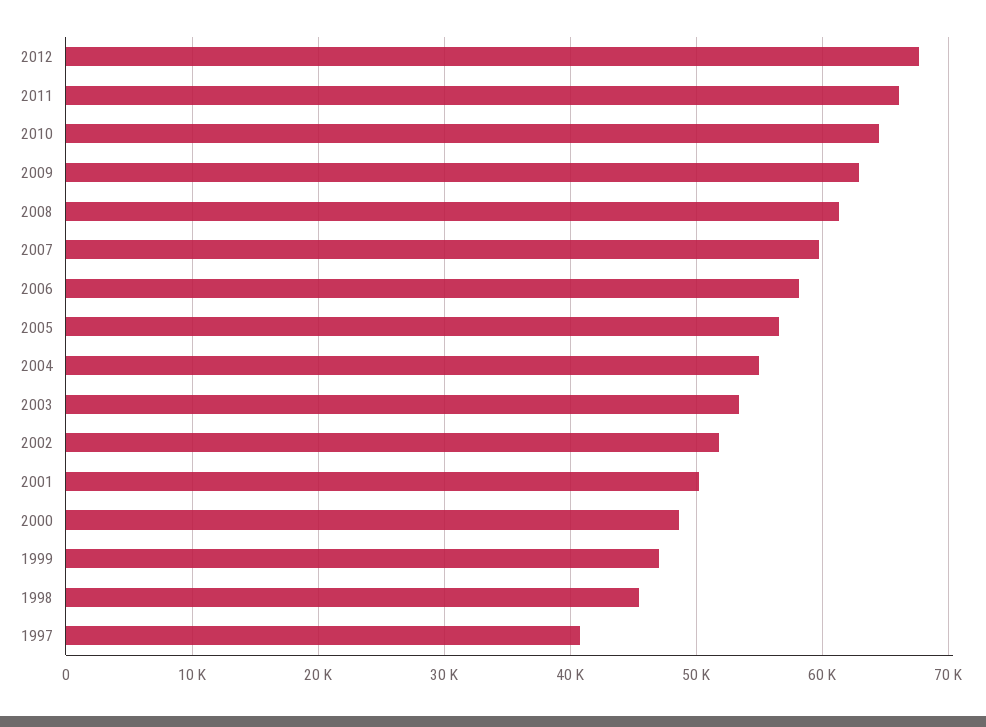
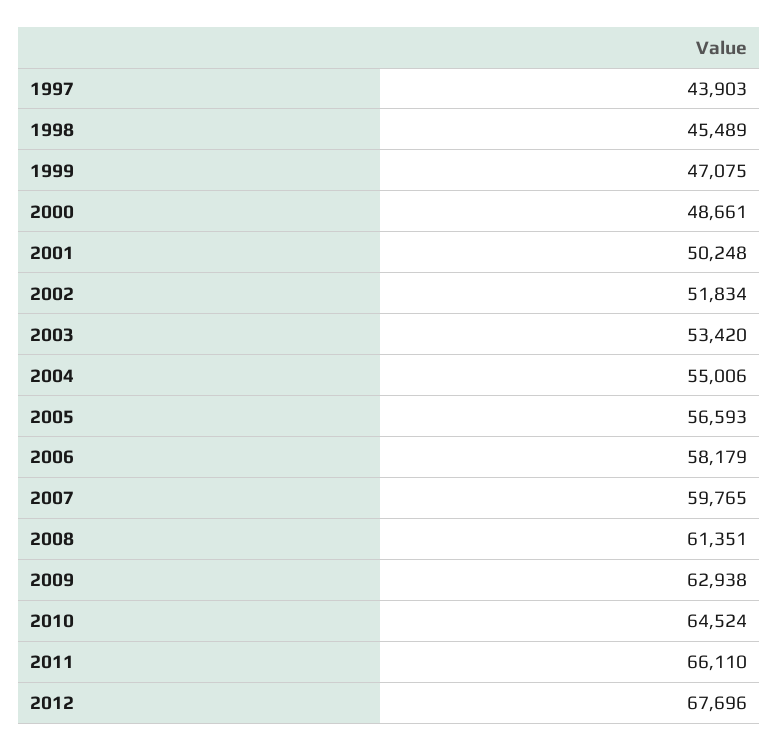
1997: 41000 -> 43903

